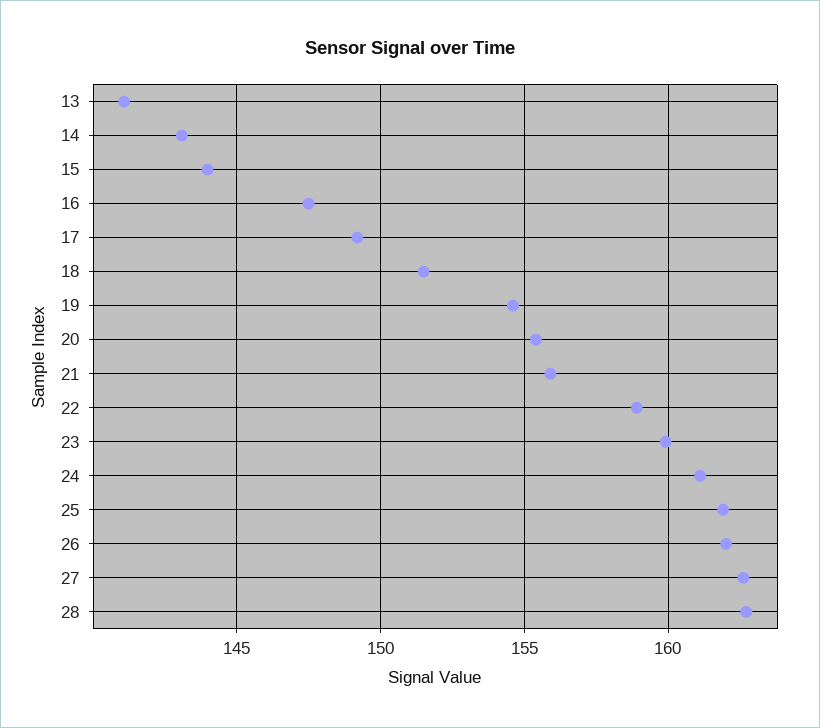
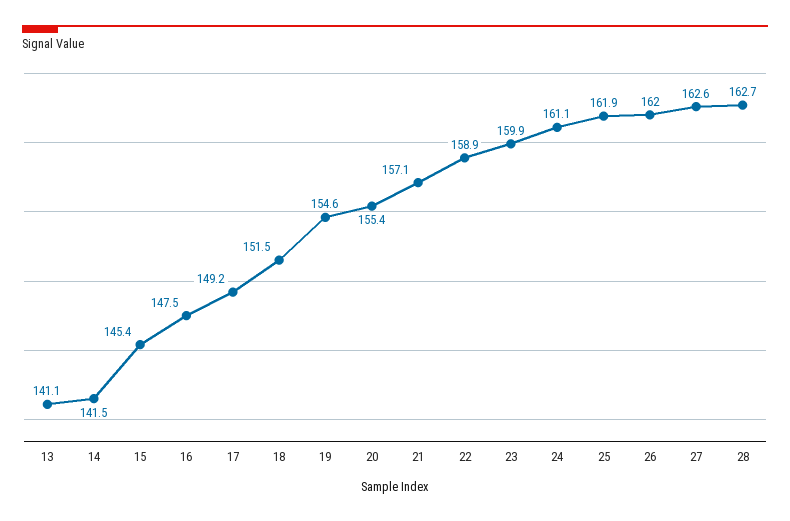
14: 143 -> 141.5
15: 144 -> 145.4
21: 156 -> 157.1

